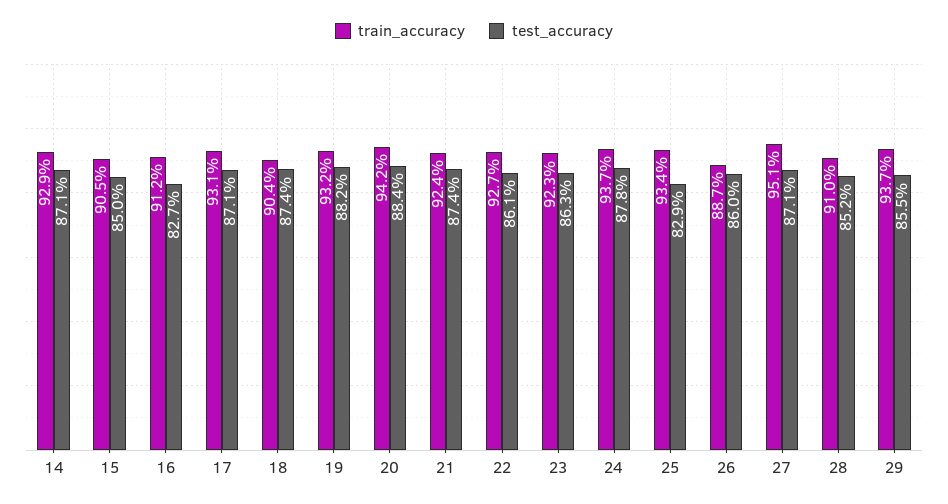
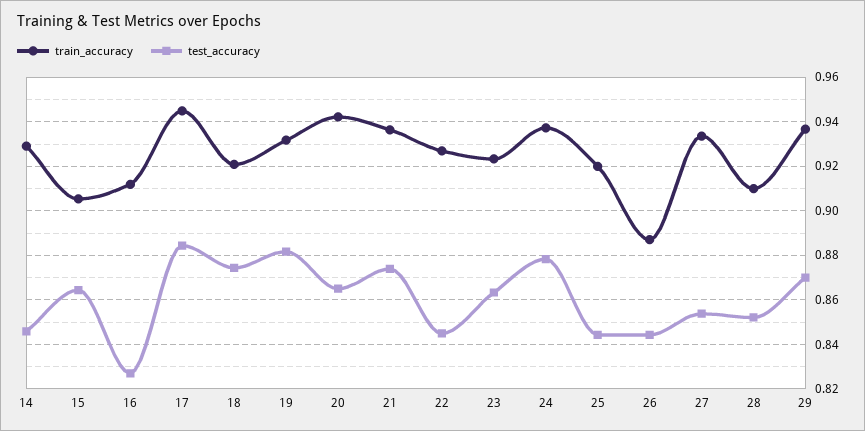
test_accuracy, 14: 0.871 -> 0.845
test_accuracy, 15: 0.85 -> 0.865
train_accuracy, 17: 0.931 -> 0.945
test_accuracy, 17: 0.871 -> 0.885
train_accuracy, 18: 0.904 -> 0.92
test_accuracy, 20: 0.884 -> 0.865
train_accuracy, 21: 0.924 -> 0.935
test_accuracy, 22: 0.861 -> 0.845
train_accuracy, 25: 0.934 -> 0.92
test_accuracy, 25: 0.829 -> 0.845
test_accuracy, 26: 0.86 -> 0.845
train_accuracy, 27: 0.951 -> 0.935
test_accuracy, 27: 0.871 -> 0.855
test_accuracy, 29: 0.855 -> 0.87

